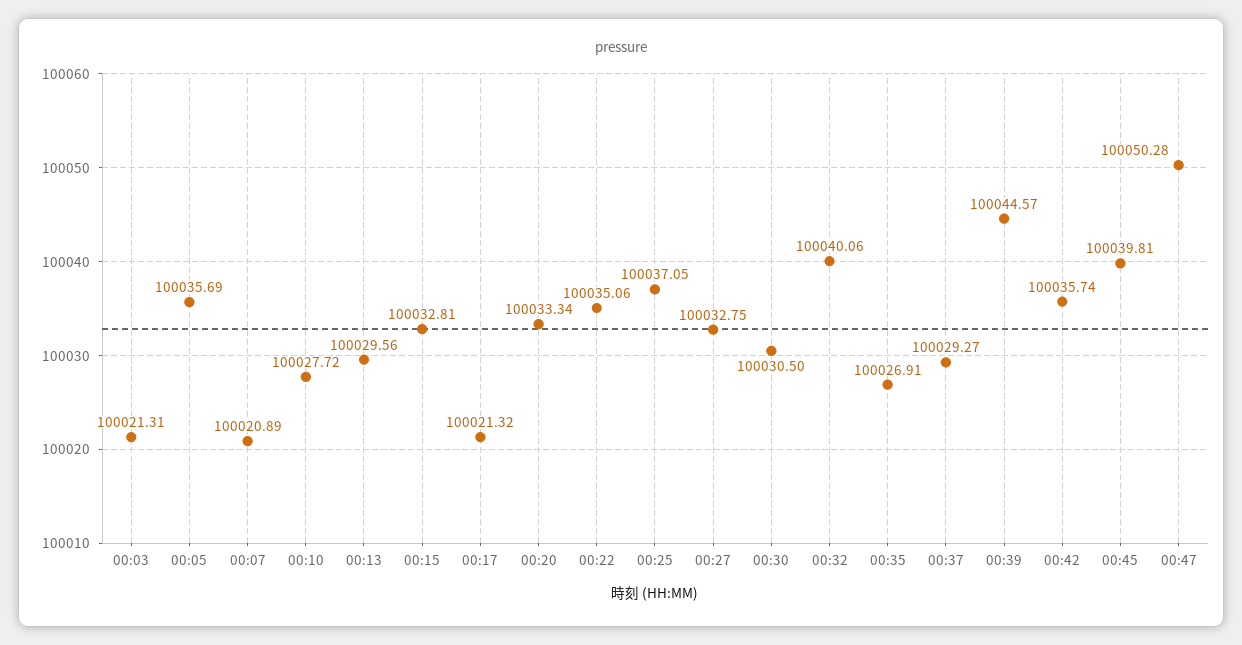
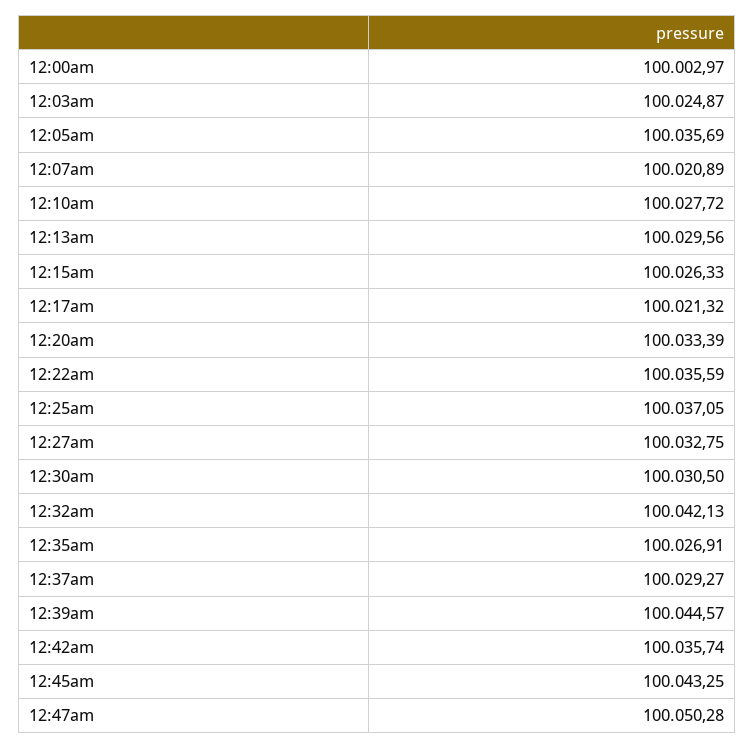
00:03: 100021.31 -> 100024.87
00:15: 100032.81 -> 100026.33
00:20: 100033.34 -> 100033.39
00:22: 100035.06 -> 100035.59
00:32: 100040.06 -> 100042.13
00:45: 100039.81 -> 100043.25
12:00am: none -> 100002.97

